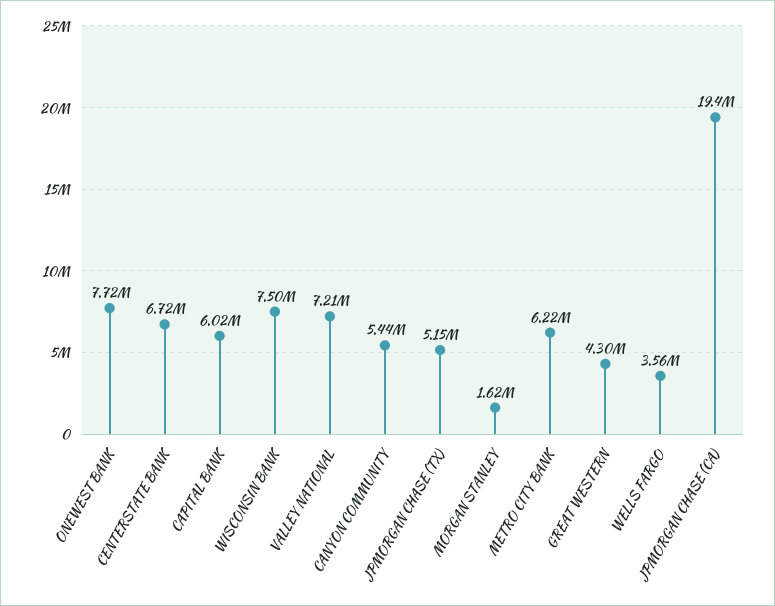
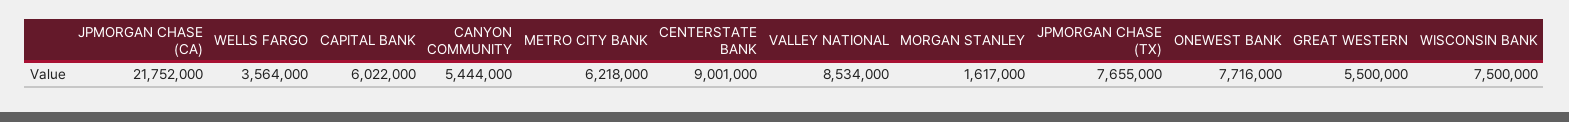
CENTERSTATE BANK: 6720000 -> 9001000
VALLEY NATIONAL: 7210000 -> 8534000
JPMORGAN CHASE (TX): 5150000 -> 7655000
GREAT WESTERN: 4300000 -> 5500000
JPMORGAN CHASE (CA): 19400000 -> 21752000

